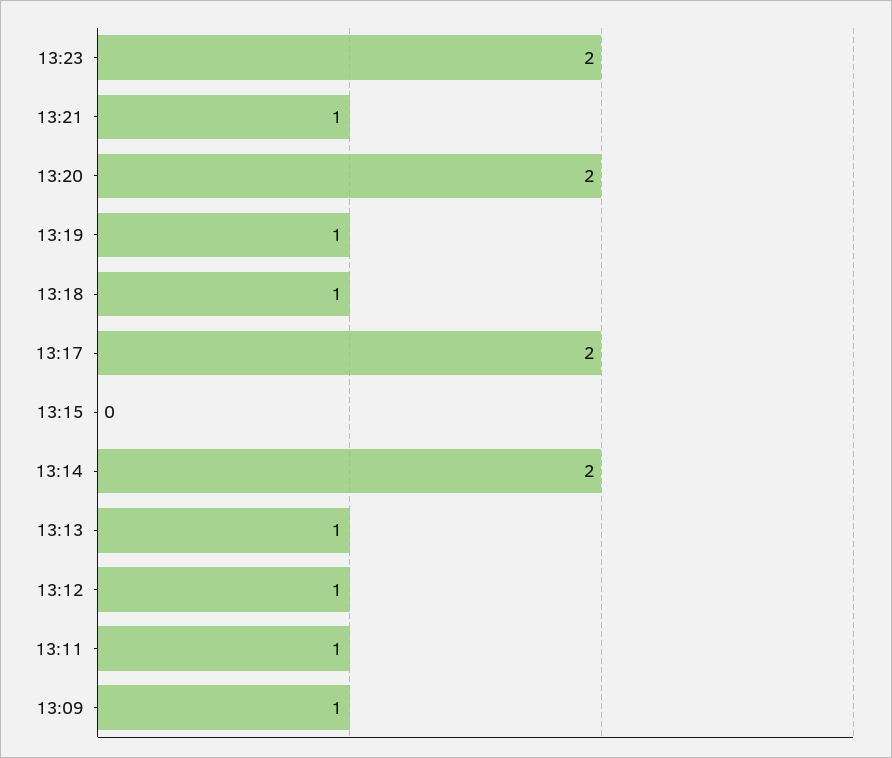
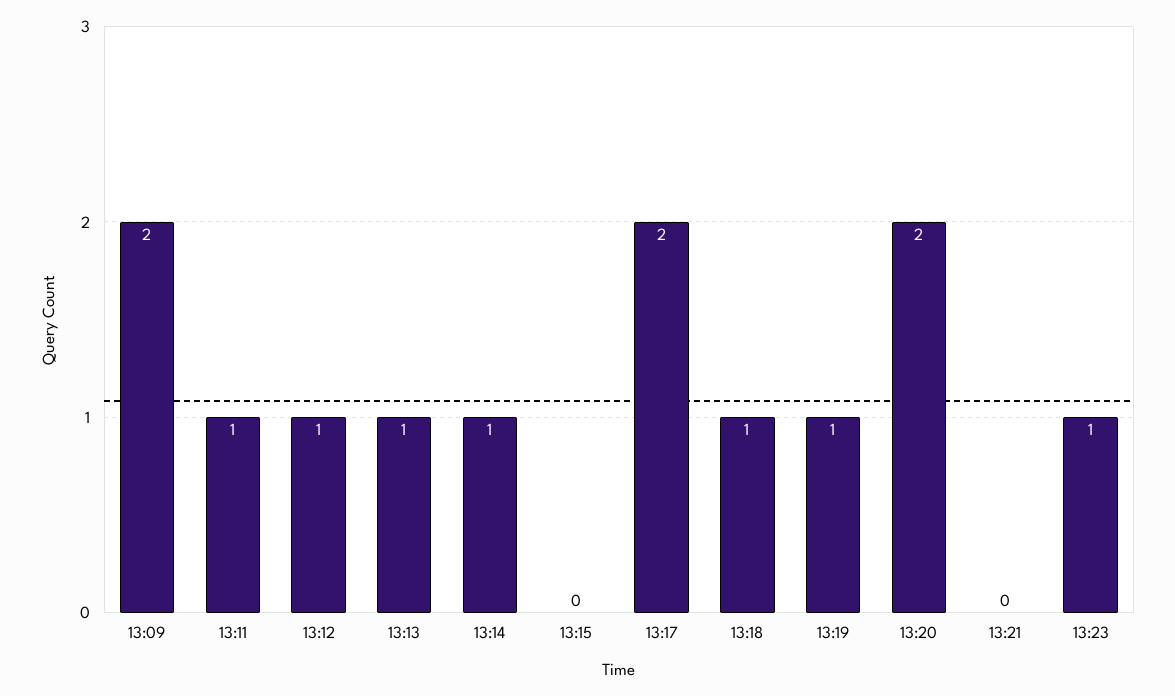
13:23: 2 -> 1
13:21: 1 -> 0
13:14: 2 -> 1
13:09: 1 -> 2

